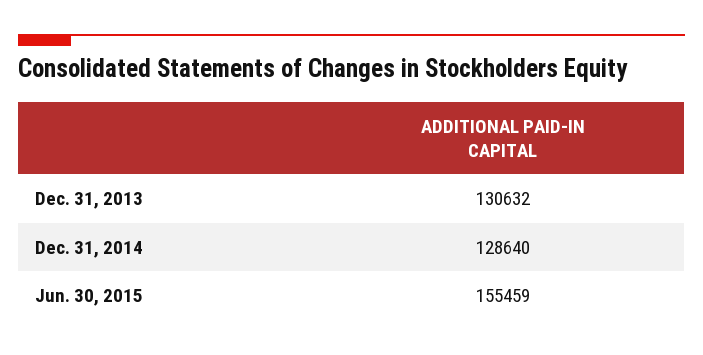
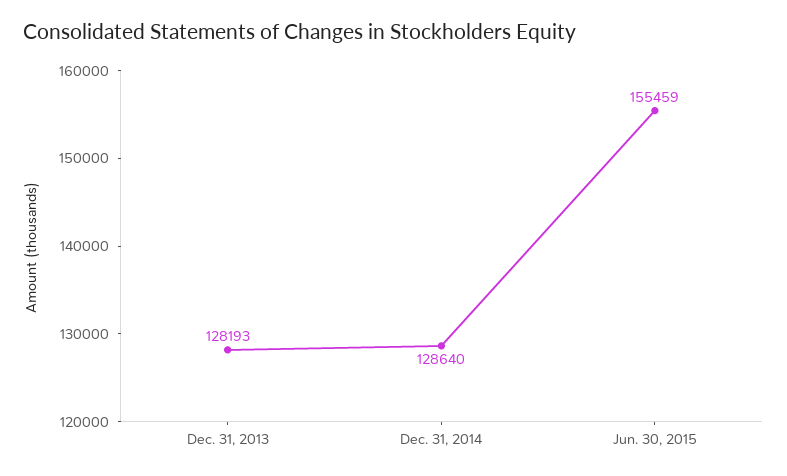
Dec. 31, 2013: 130632 -> 128193

